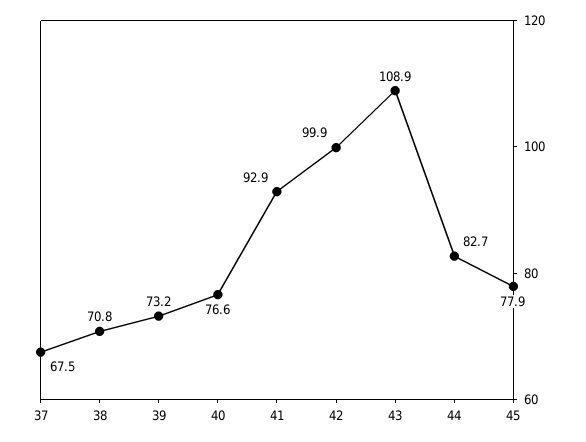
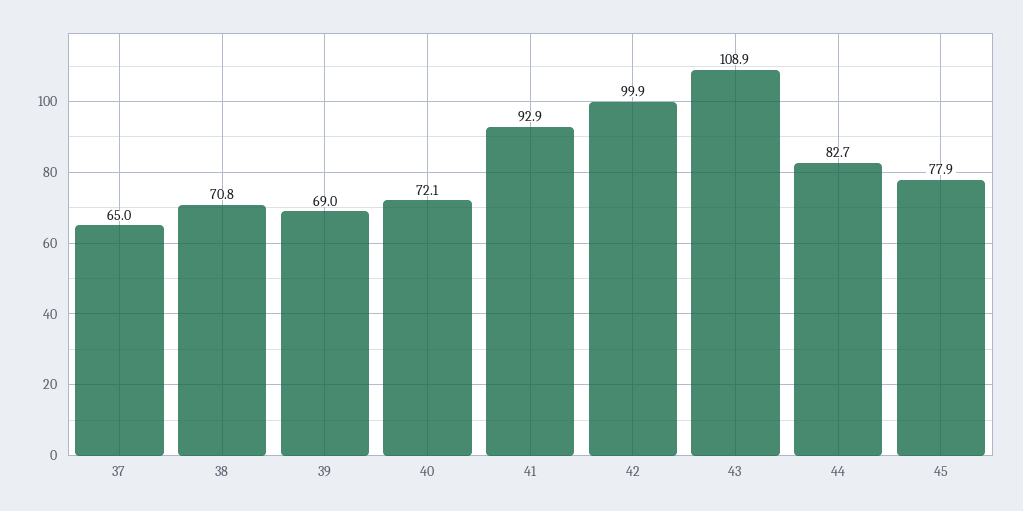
37: 67.5 -> 65
39: 73.2 -> 69
40: 76.6 -> 72.1

